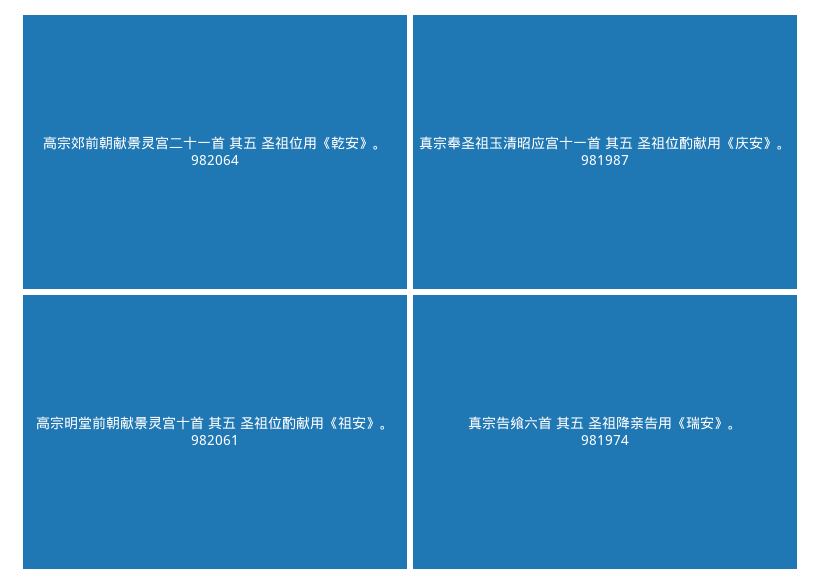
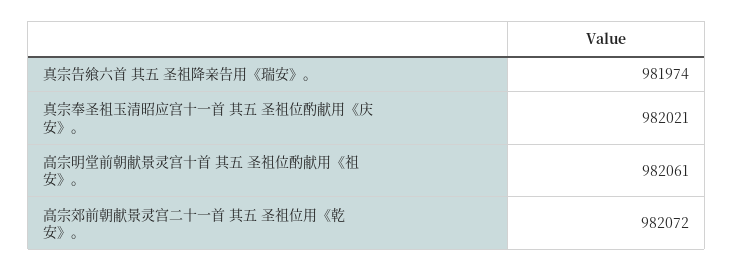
高宗郊前朝献景灵宫二十一首 其五 圣祖位用《乾安》。: 982064 -> 982072
真宗奉圣祖玉清昭应宫十一首 其五 圣祖位酌献用《庆安》。: 981987 -> 982021

